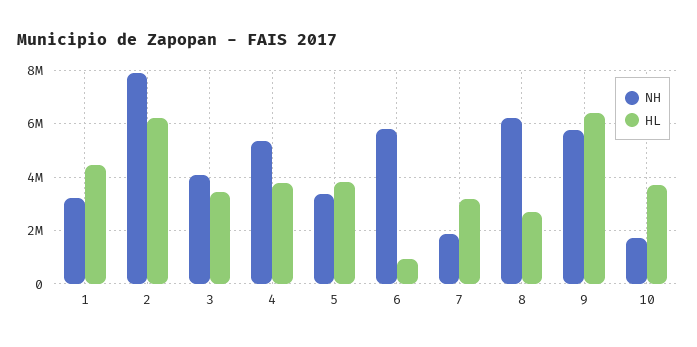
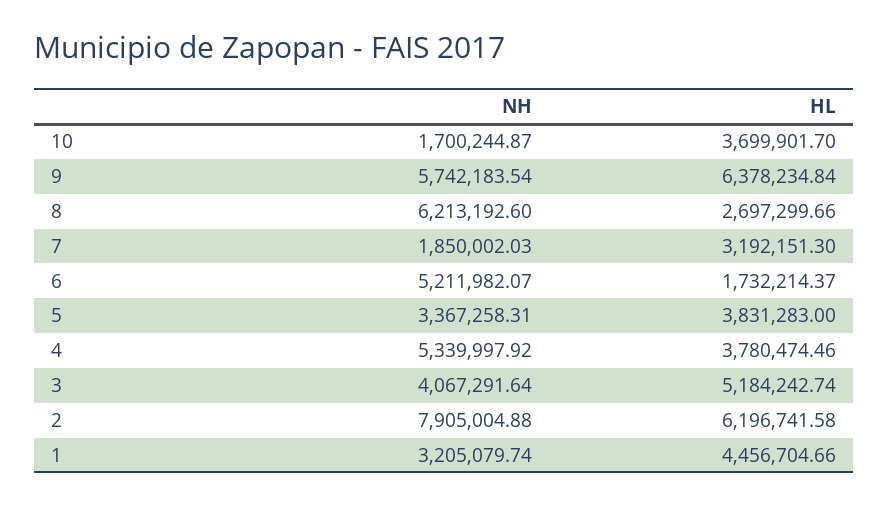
HL, 3: 3500000 -> 5184242.74
NH, 6: 5750000 -> 5211982.07
HL, 6: 1000000 -> 1732214.37

